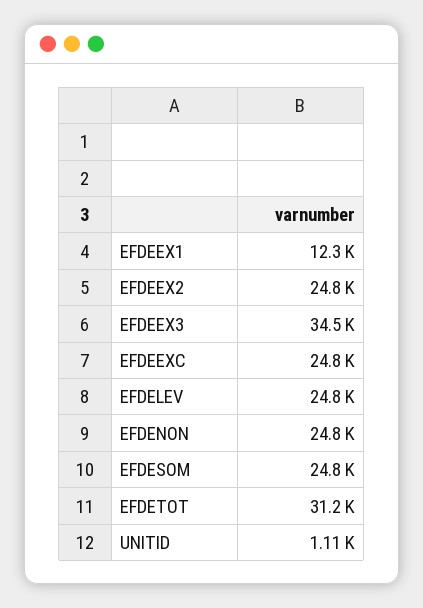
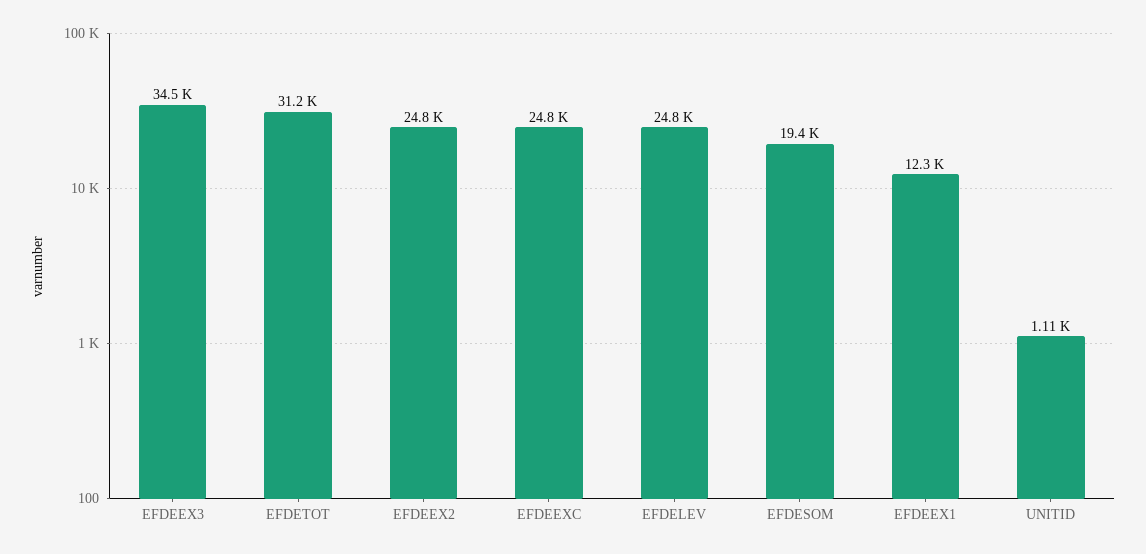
EFDENON: 24800 -> none
EFDESOM: 24800 -> 19400

